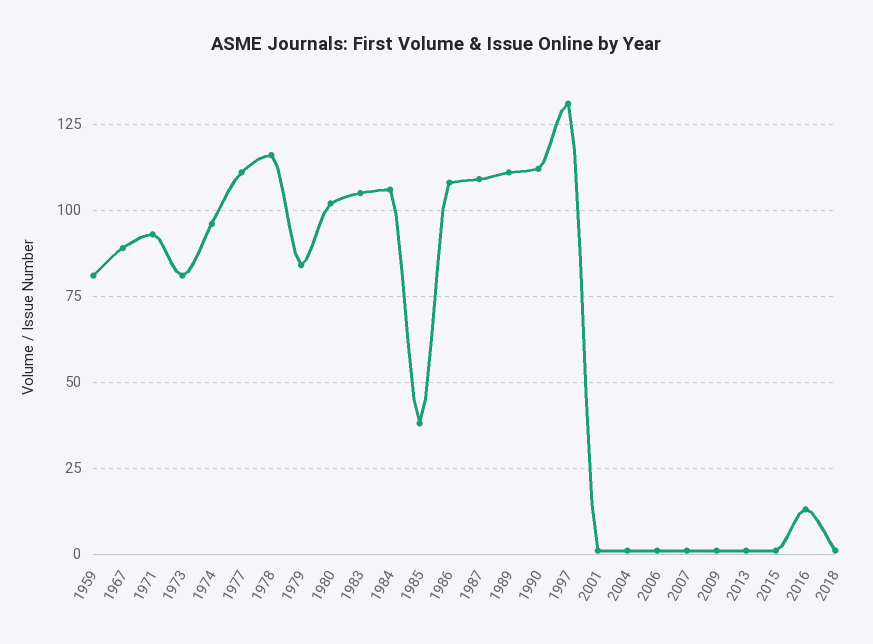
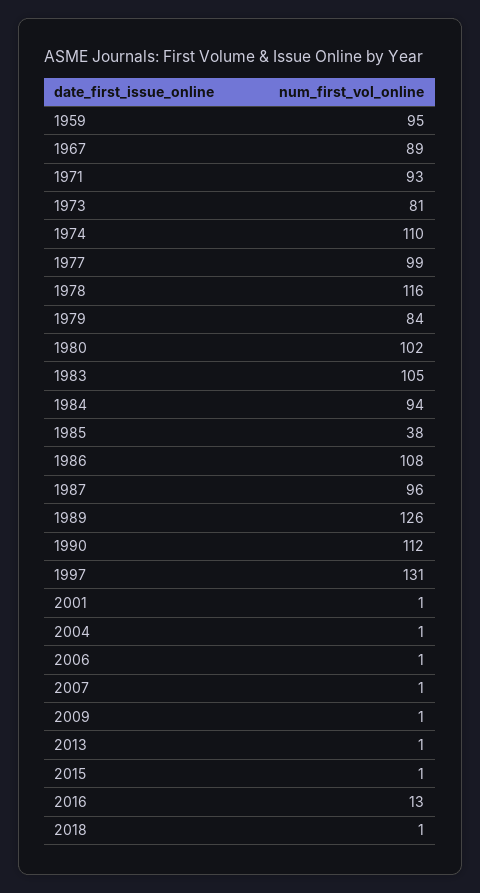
1959: 80 -> 95
1974: 95 -> 110
1977: 110 -> 99
1984: 105 -> 94
1987: 110 -> 96
1989: 110 -> 126

